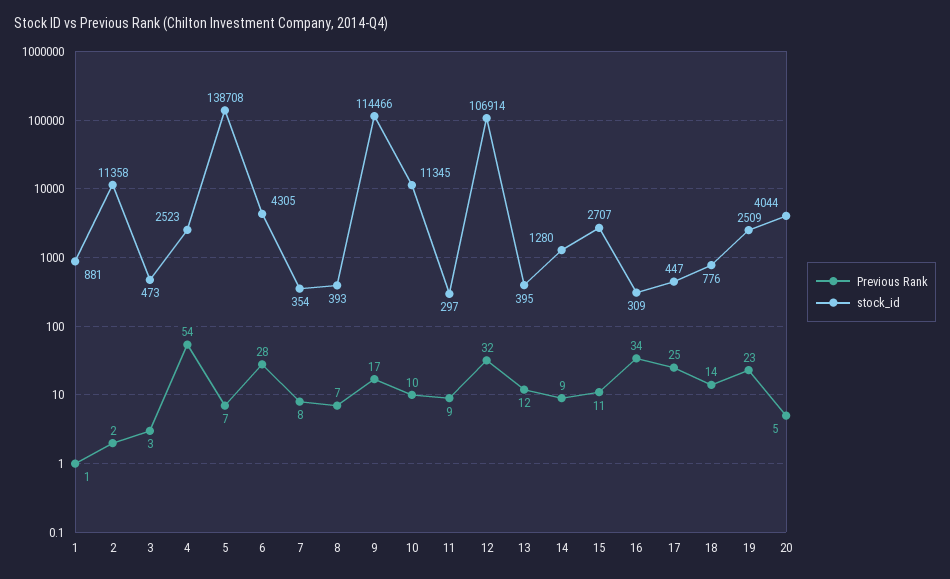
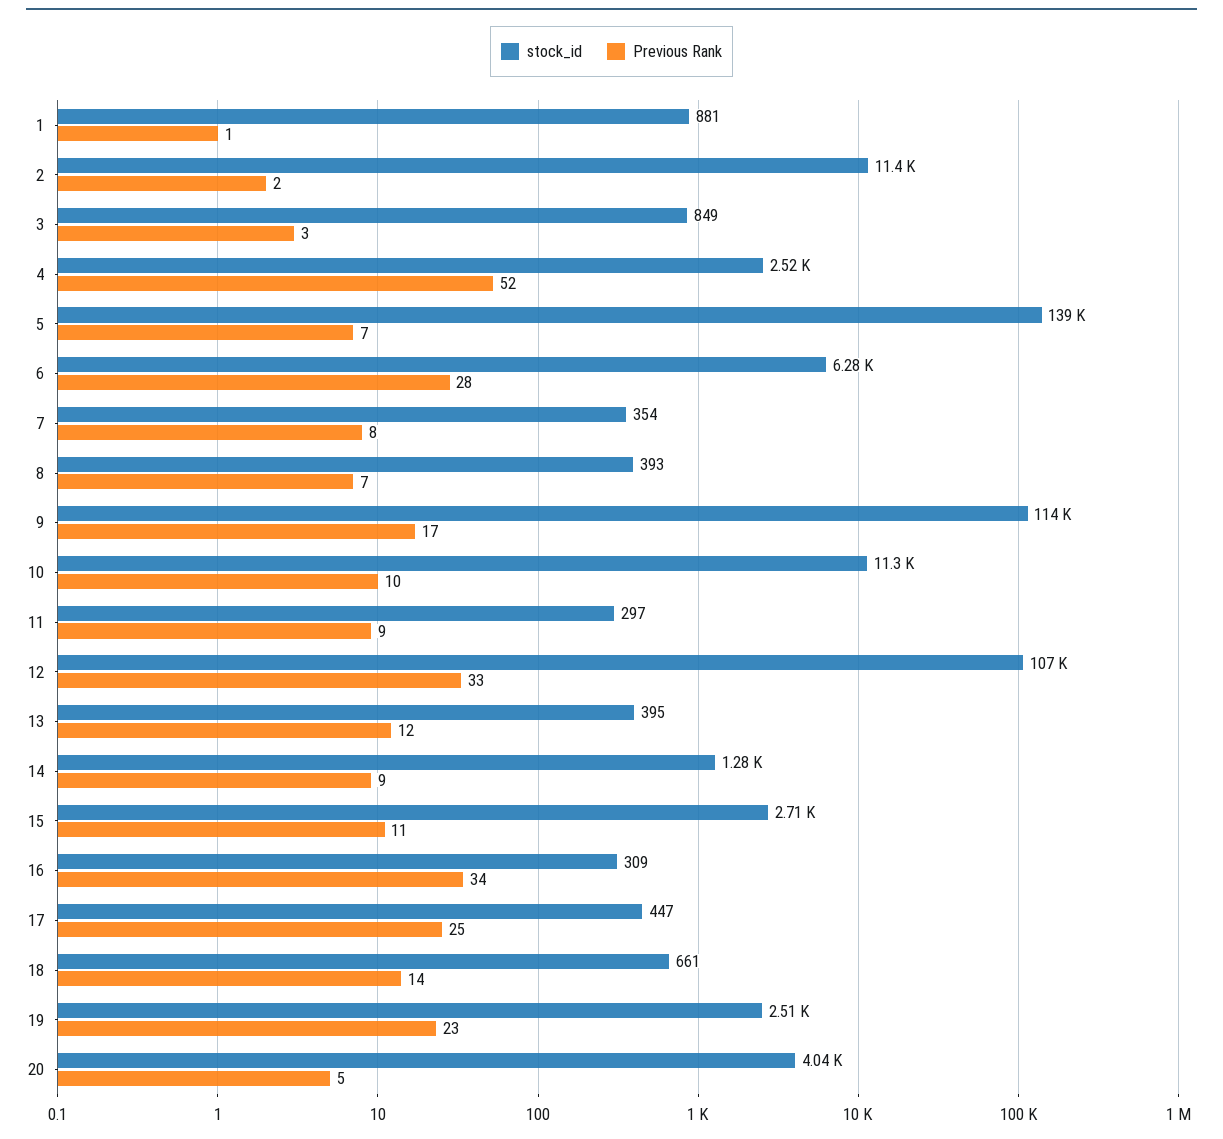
stock_id, 3: 473 -> 849
Previous Rank, 4: 54 -> 52
stock_id, 6: 4305 -> 6280
Previous Rank, 12: 32 -> 33
stock_id, 18: 776 -> 661

